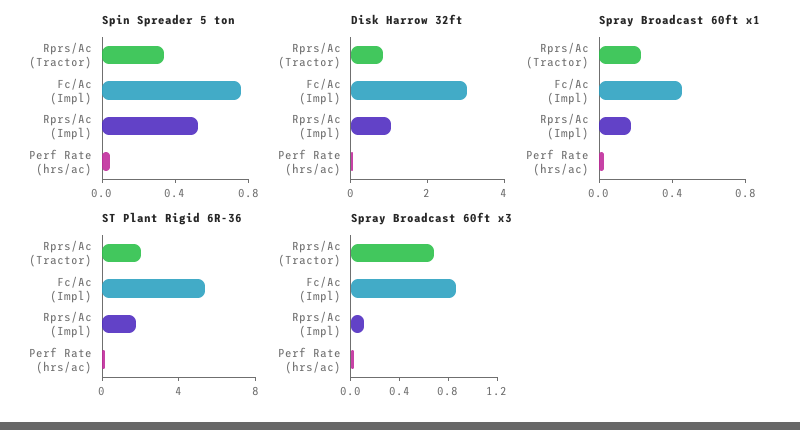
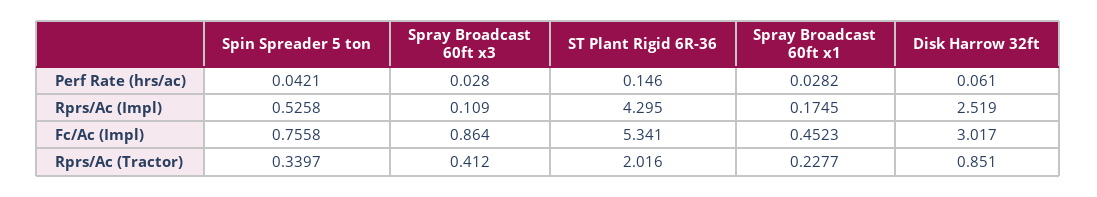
Disk Harrow 32ft, Rprs/Ac (Impl): 1 -> 2.519
ST Plant Rigid 6R-36, Rprs/Ac (Impl): 2 -> 4.295
Spray Broadcast 60ft x3, Rprs/Ac (Tractor): 0.7 -> 0.412

